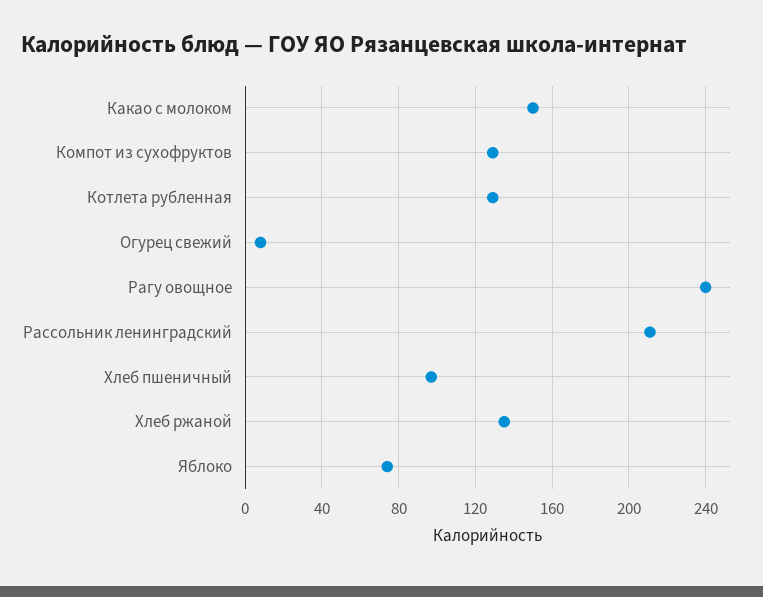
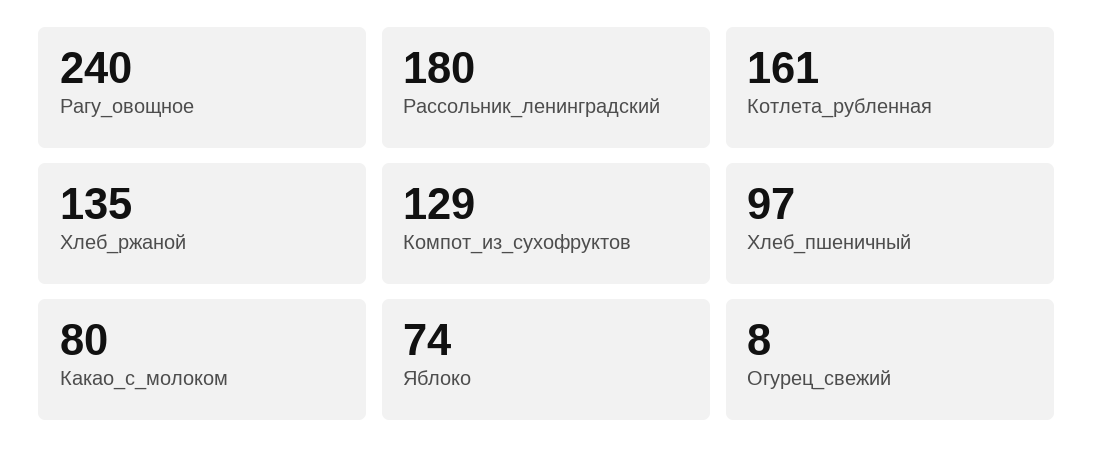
Какао с молоком: 150 -> 80
Котлета рубленная: 130 -> 161
Рассольник ленинградский: 210 -> 180

